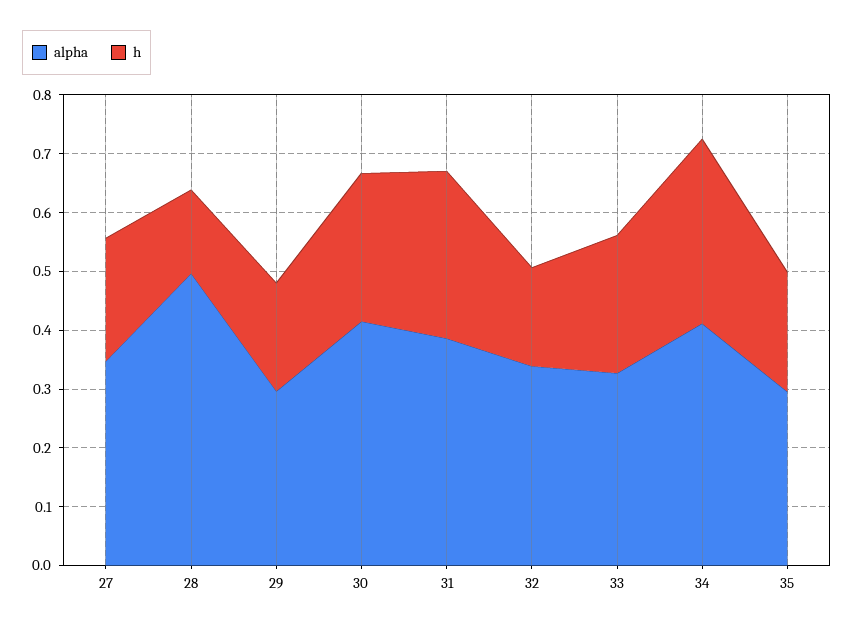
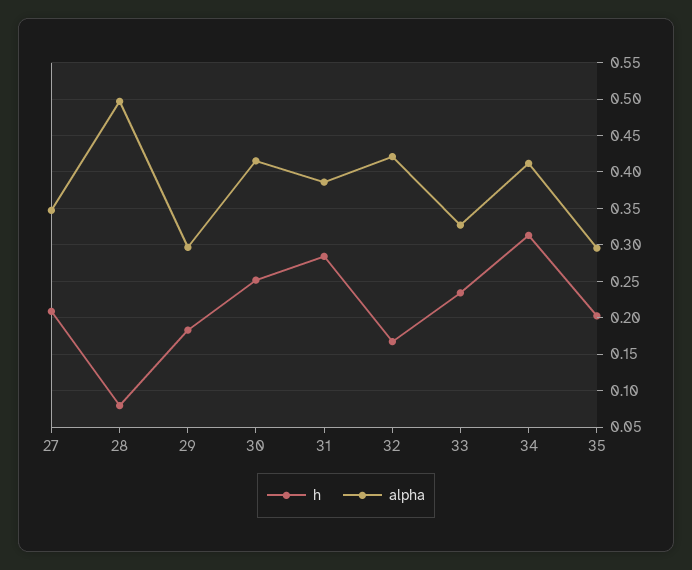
h, 28: 0.14 -> 0.08
alpha, 32: 0.34 -> 0.42

